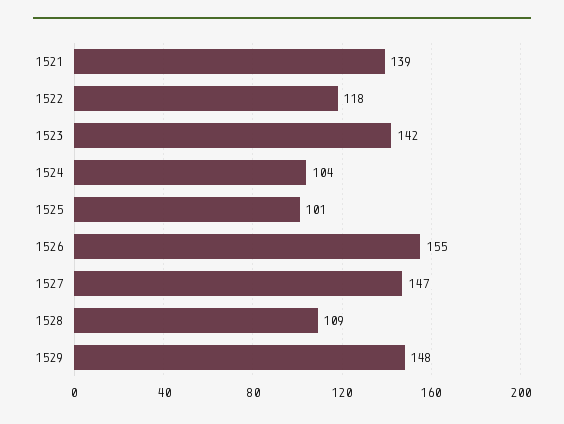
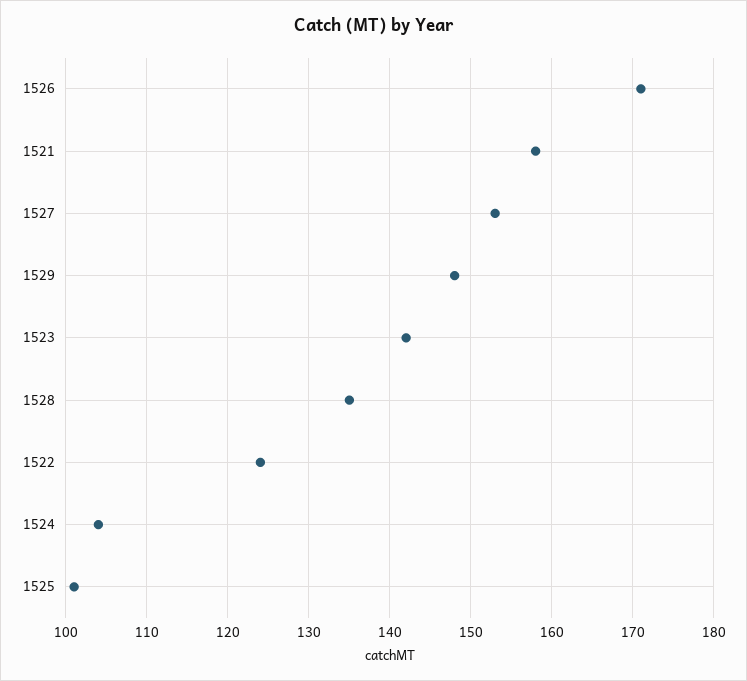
1521: 139 -> 158
1522: 118 -> 124
1526: 155 -> 171
1527: 147 -> 153
1528: 109 -> 135

